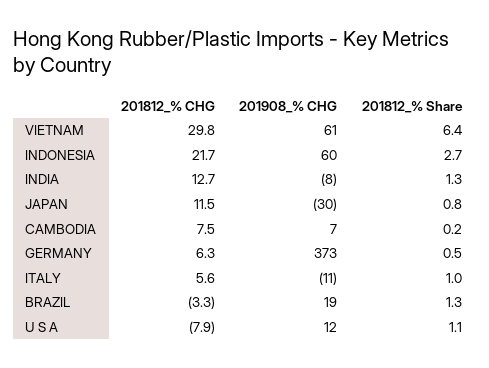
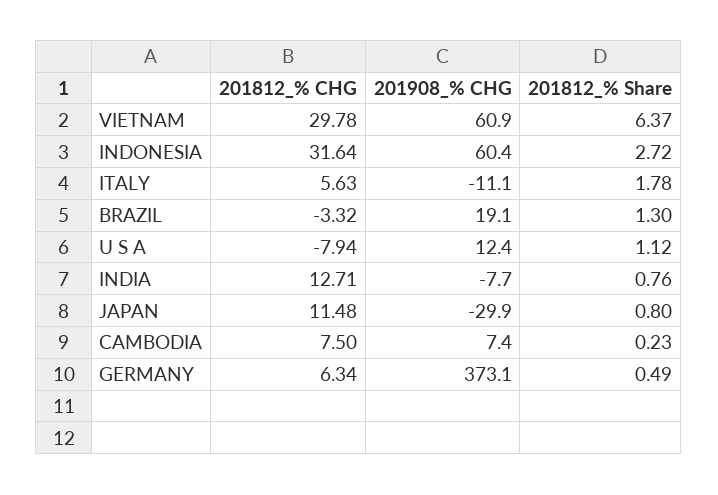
201812_% CHG, INDONESIA: 21.7 -> 31.64
201812_% Share, INDIA: 1.3 -> 0.76
201812_% Share, ITALY: 1 -> 1.78

